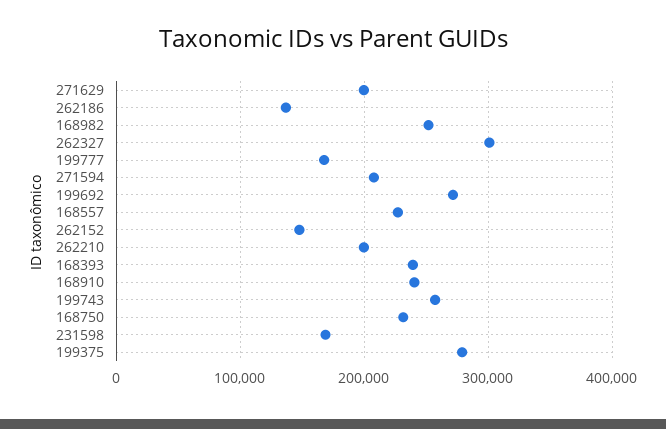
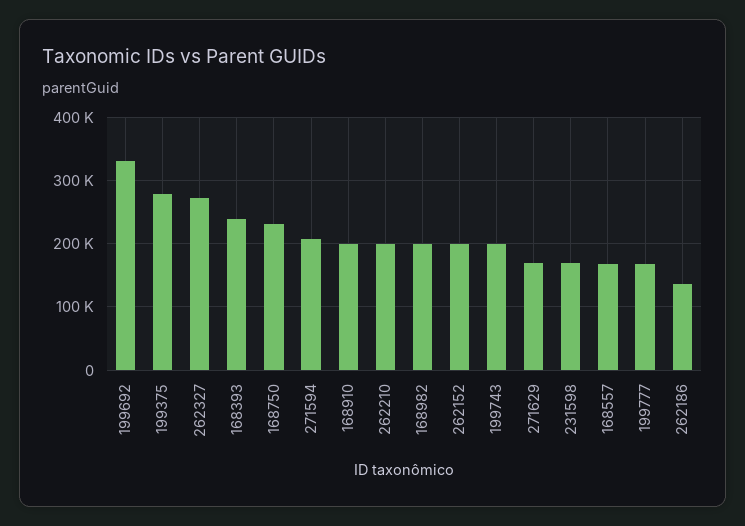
271629: 200000 -> 170000
168982: 250000 -> 200000
262327: 300000 -> 270000
199692: 270000 -> 330000
168557: 230000 -> 170000
262152: 150000 -> 200000
168910: 240000 -> 200000
199743: 260000 -> 200000

